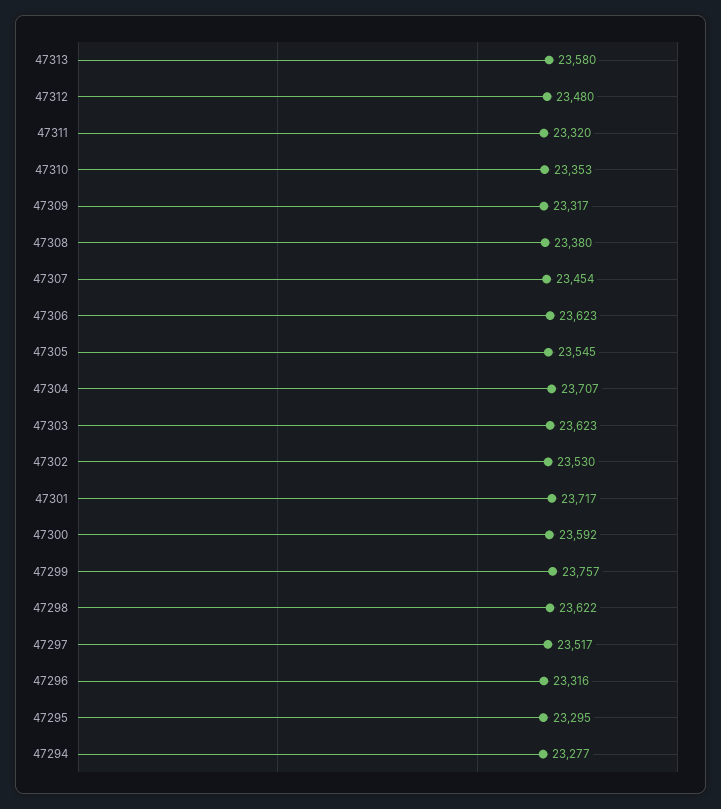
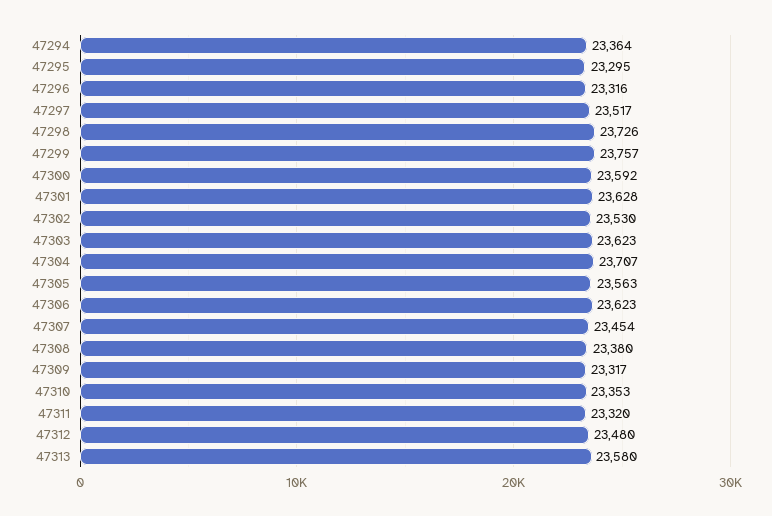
47305: 23545 -> 23563
47301: 23717 -> 23628
47298: 23622 -> 23726
47294: 23277 -> 23364

